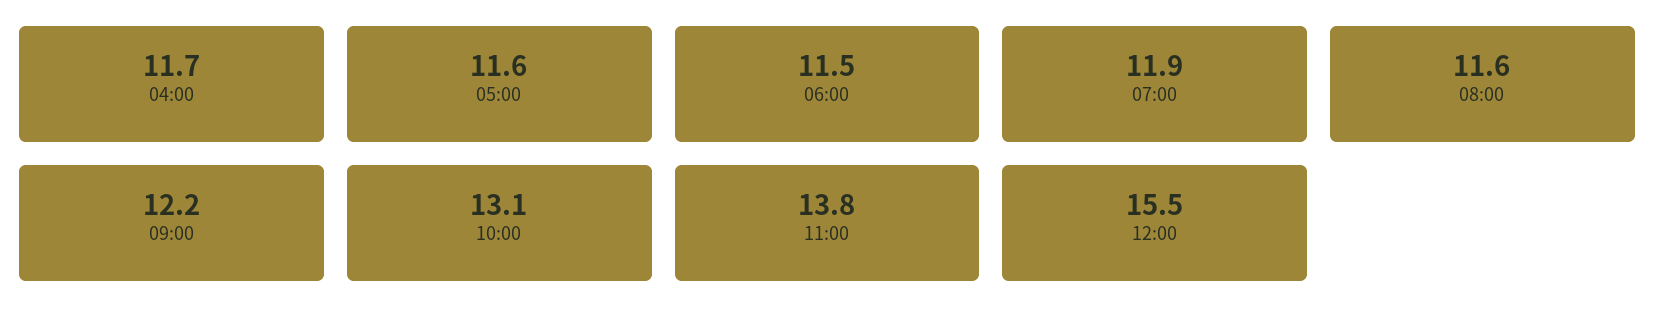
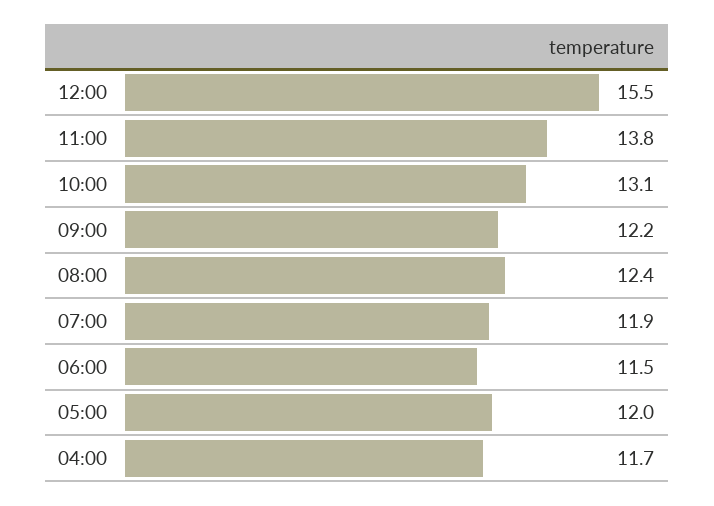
05:00: 11.6 -> 12
08:00: 11.6 -> 12.4

